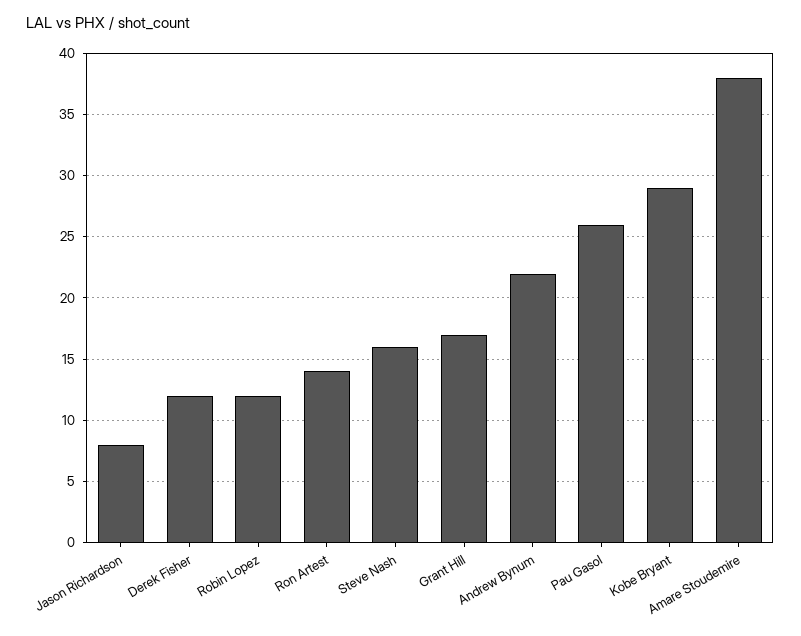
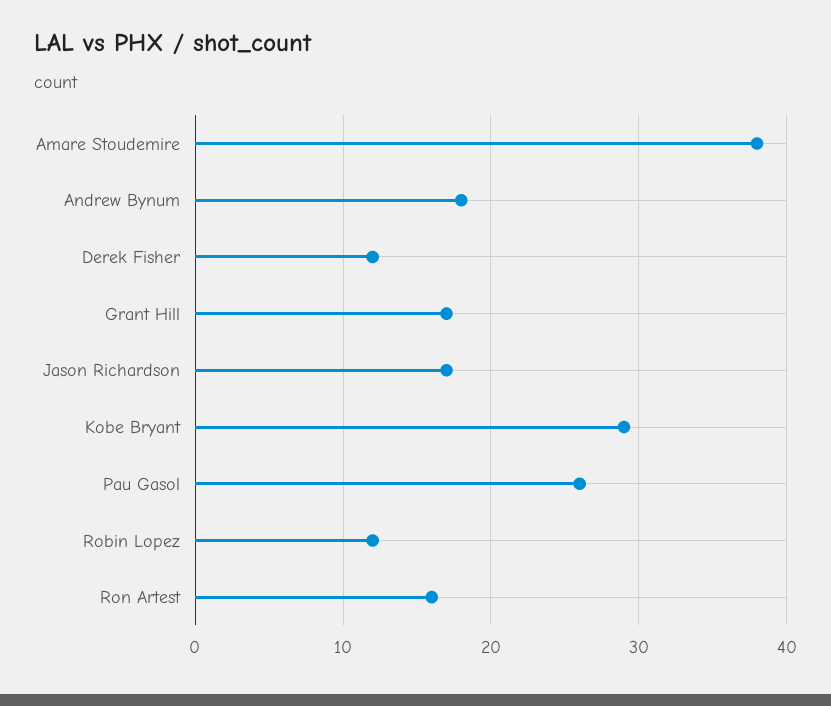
Jason Richardson: 8 -> 17
Ron Artest: 14 -> 16
Steve Nash: 16 -> none
Andrew Bynum: 22 -> 18

